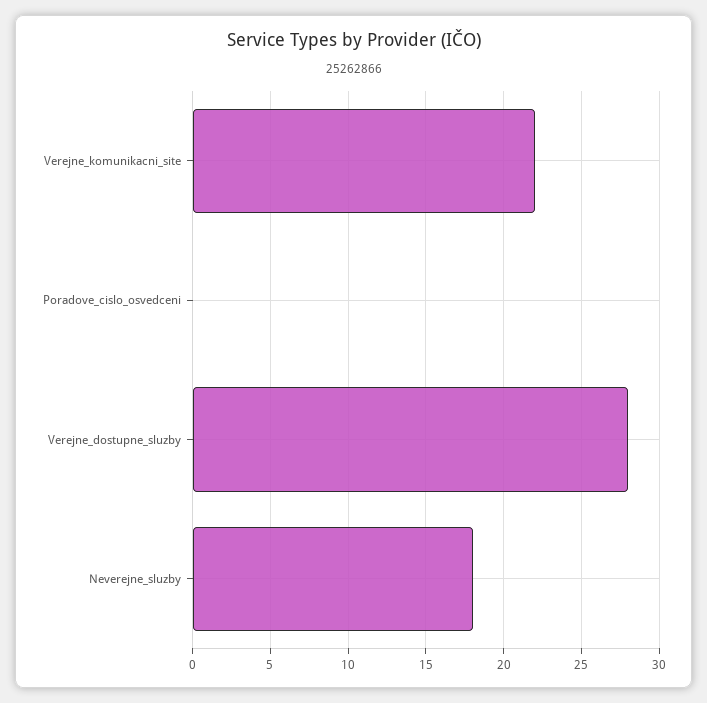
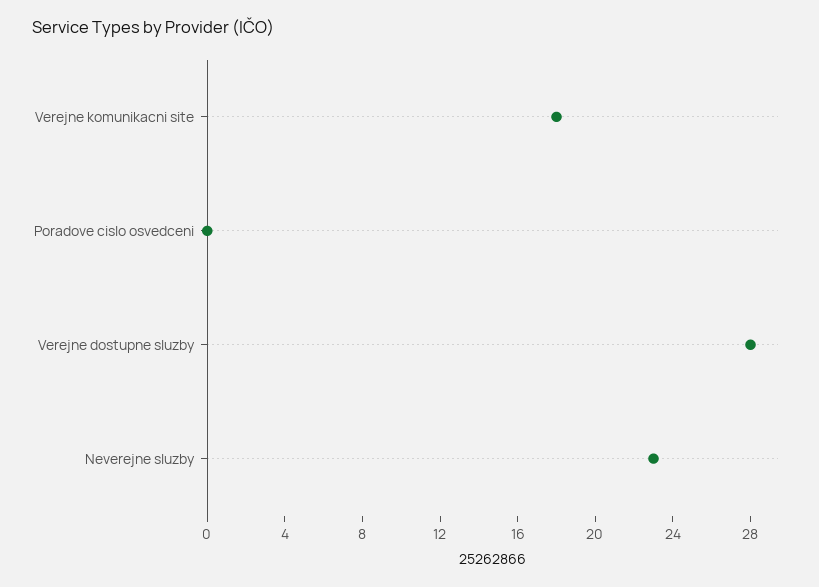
Verejne_komunikacni_site: 22 -> 18
Neverejne_sluzby: 18 -> 23

